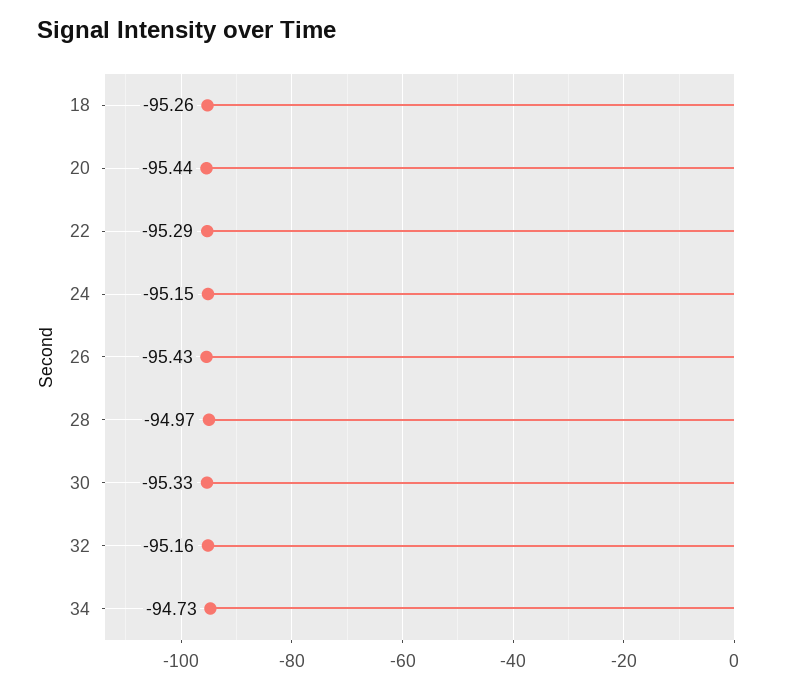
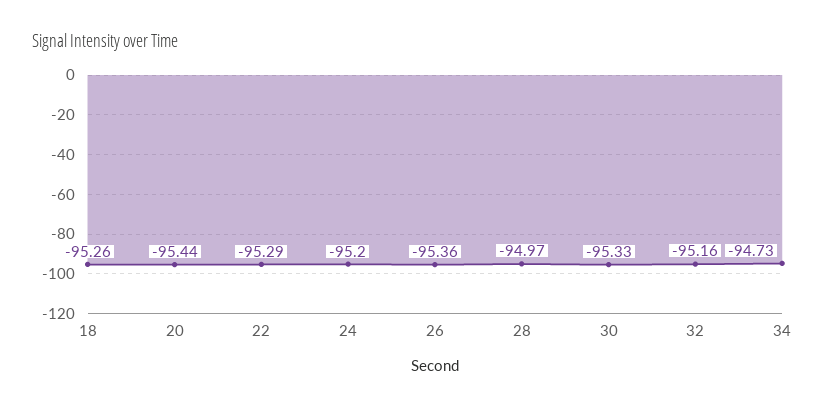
24: -95.15 -> -95.2
26: -95.43 -> -95.36

